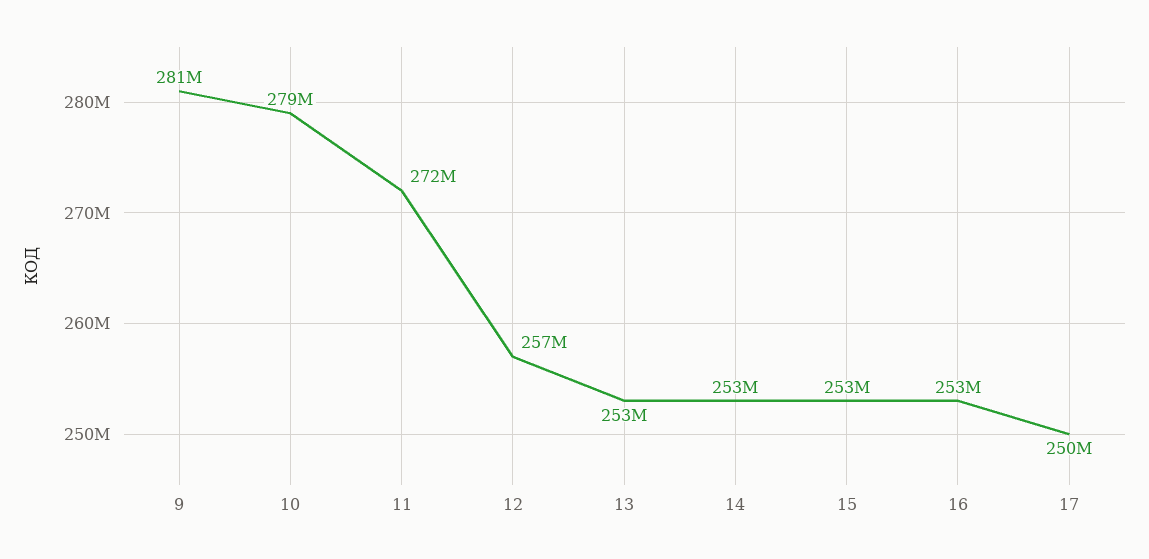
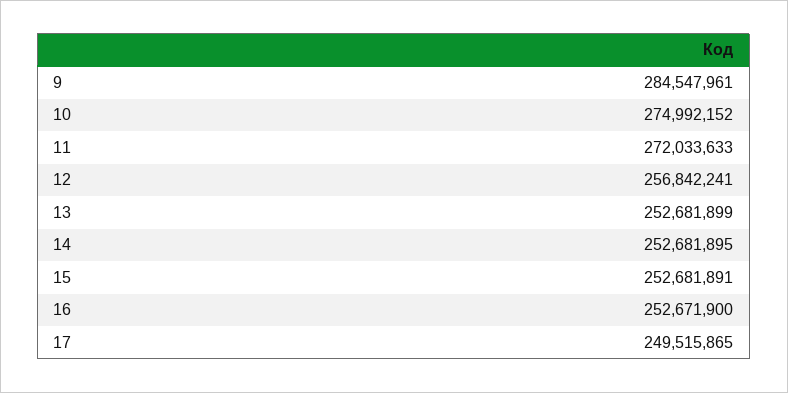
9: 281000000 -> 284547961
10: 279000000 -> 274992152

